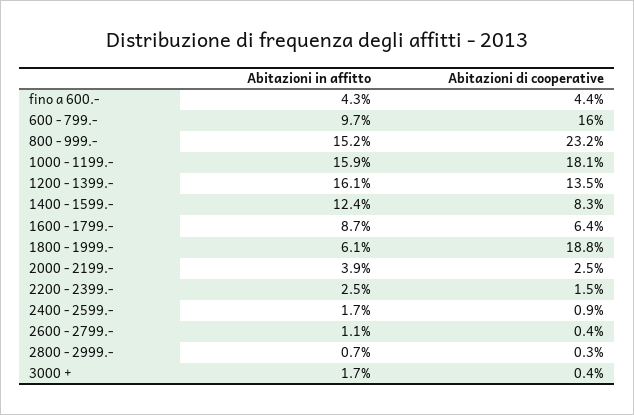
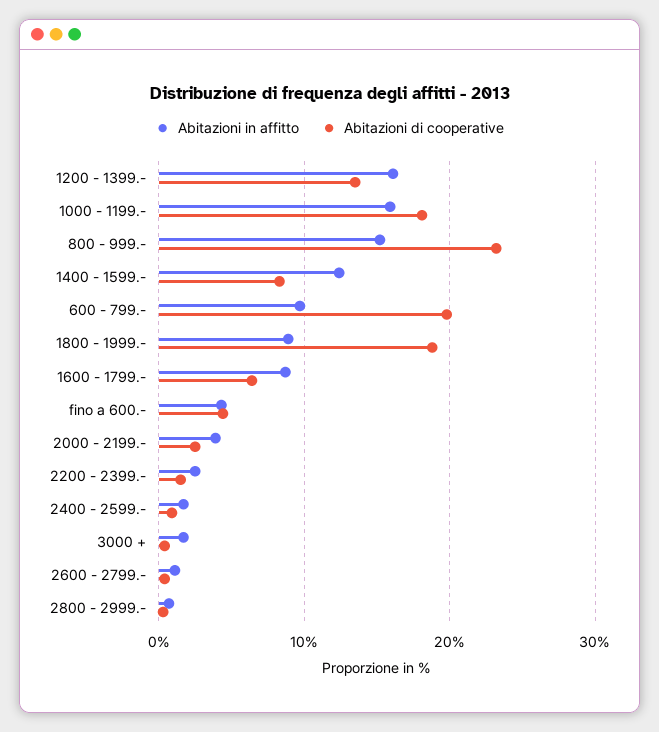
Abitazioni di cooperative, 600 - 799.-: 16 -> 20
Abitazioni in affitto, 1800 - 1999.-: 6.1 -> 9

